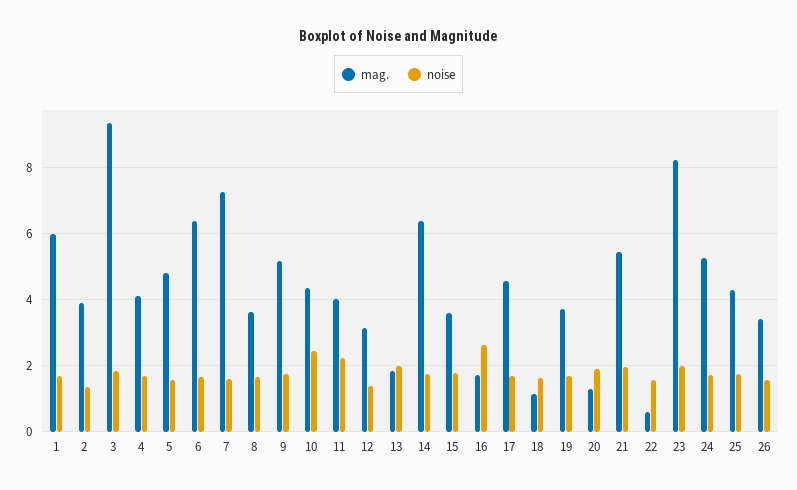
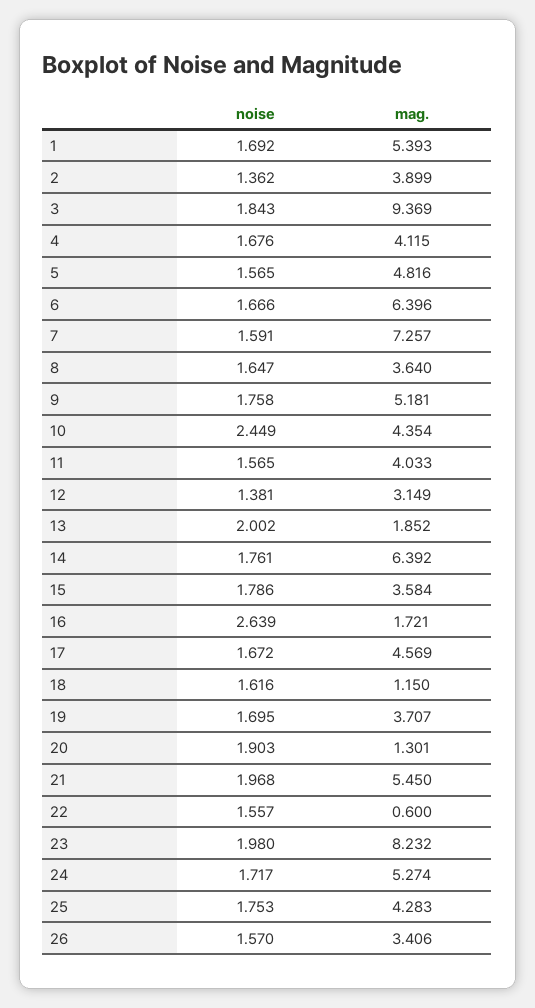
mag., 1: 6 -> 5.393
noise, 11: 2.2 -> 1.565

